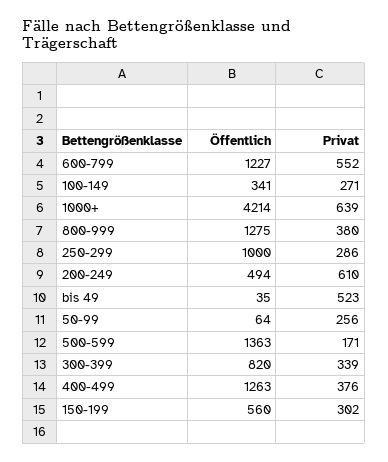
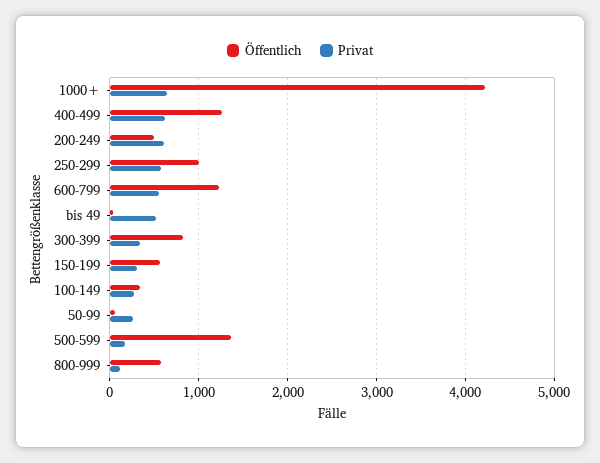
Öffentlich, 800-999: 1275 -> 600
Privat, 800-999: 380 -> 100
Privat, 250-299: 286 -> 600
Privat, 400-499: 376 -> 600

